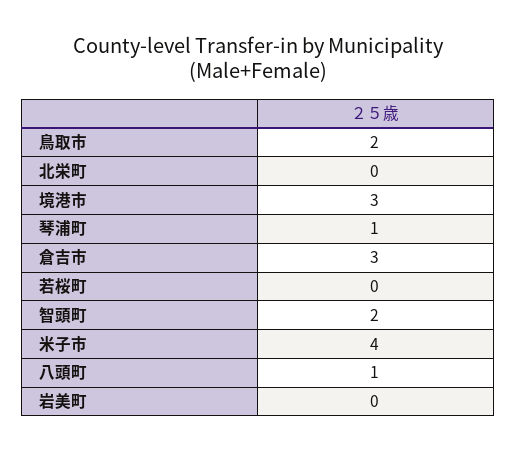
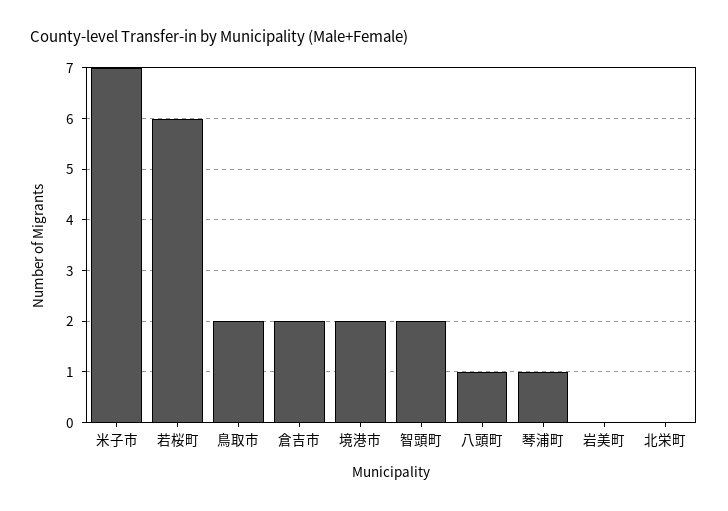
境港市: 3 -> 2
倉吉市: 3 -> 2
若桜町: 0 -> 6
米子市: 4 -> 7

